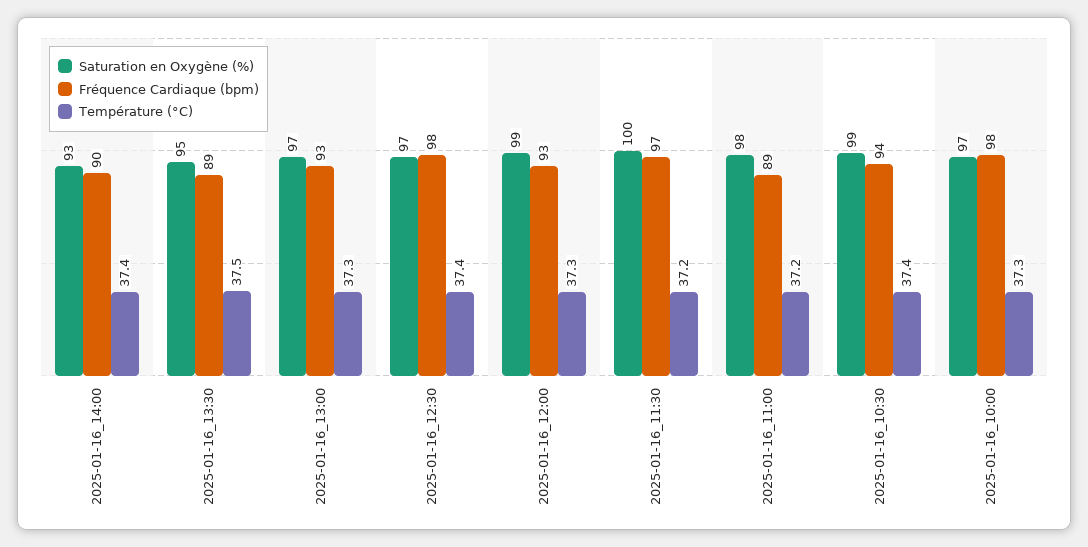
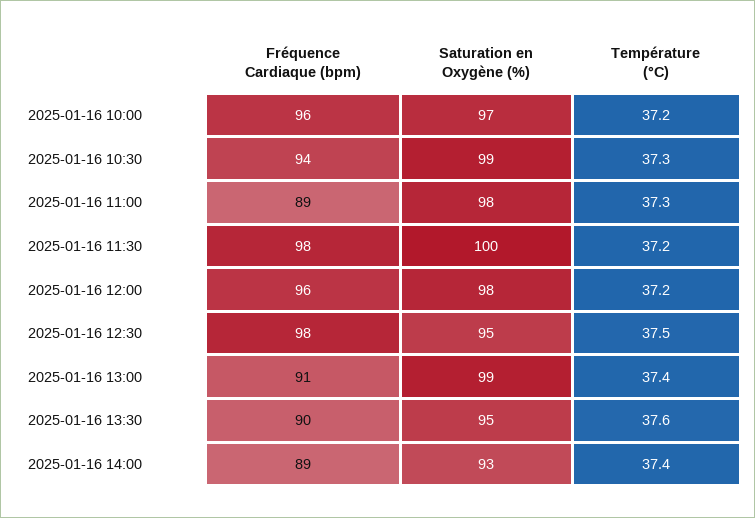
Fréquence Cardiaque (bpm), 2025-01-16_14:00: 90 -> 89
Fréquence Cardiaque (bpm), 2025-01-16_13:30: 89 -> 90
Température (°C), 2025-01-16_13:30: 37.5 -> 37.6
Saturation en Oxygène (%), 2025-01-16_13:00: 97 -> 99
Fréquence Cardiaque (bpm), 2025-01-16_13:00: 93 -> 91
Température (°C), 2025-01-16_13:00: 37.3 -> 37.4
Saturation en Oxygène (%), 2025-01-16_12:30: 97 -> 95
Température (°C), 2025-01-16_12:30: 37.4 -> 37.5
Saturation en Oxygène (%), 2025-01-16_12:00: 99 -> 98
Fréquence Cardiaque (bpm), 2025-01-16_12:00: 93 -> 96
Température (°C), 2025-01-16_12:00: 37.3 -> 37.2
Fréquence Cardiaque (bpm), 2025-01-16_11:30: 97 -> 98
Température (°C), 2025-01-16_11:00: 37.2 -> 37.3
Température (°C), 2025-01-16_10:30: 37.4 -> 37.3
Fréquence Cardiaque (bpm), 2025-01-16_10:00: 98 -> 96
Température (°C), 2025-01-16_10:00: 37.3 -> 37.2

